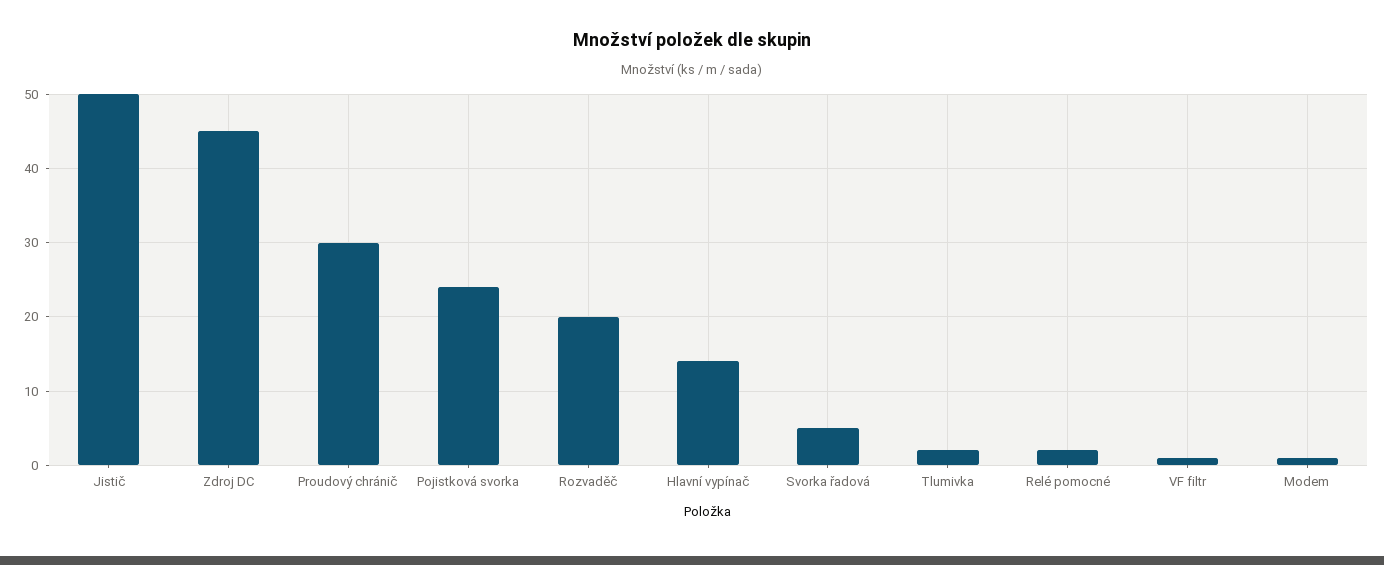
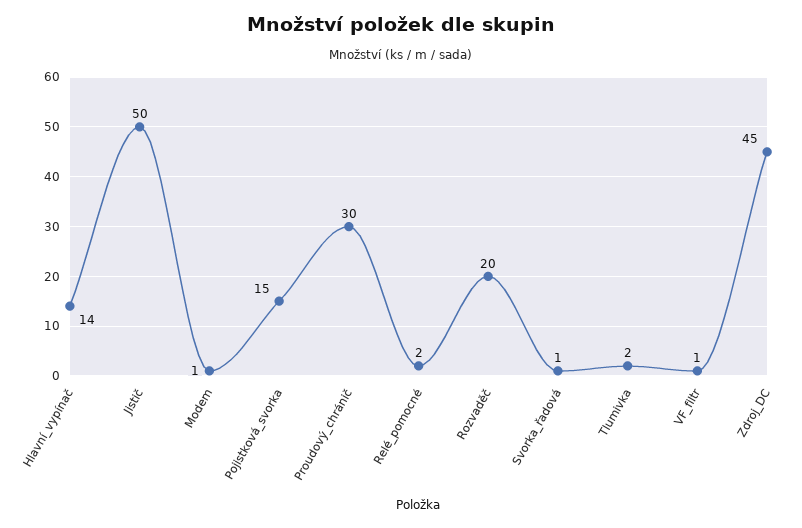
Pojistková svorka: 24 -> 15
Svorka řadová: 5 -> 1

